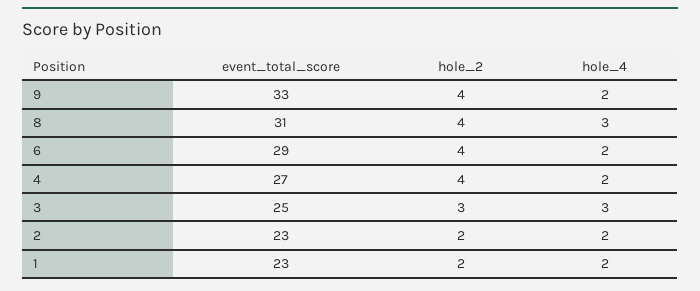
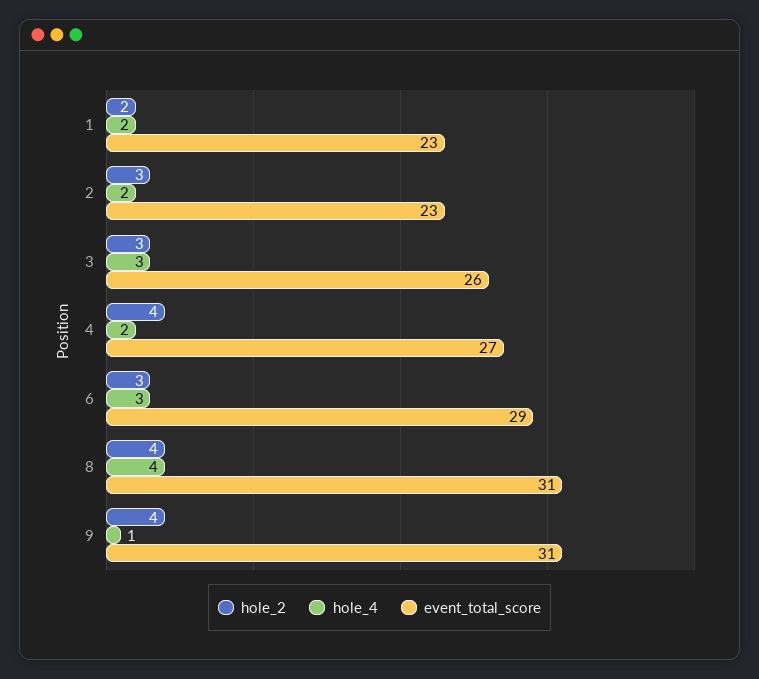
event_total_score, 9: 33 -> 31
hole_4, 9: 2 -> 1
hole_4, 8: 3 -> 4
hole_2, 6: 4 -> 3
hole_4, 6: 2 -> 3
event_total_score, 3: 25 -> 26
hole_2, 2: 2 -> 3

